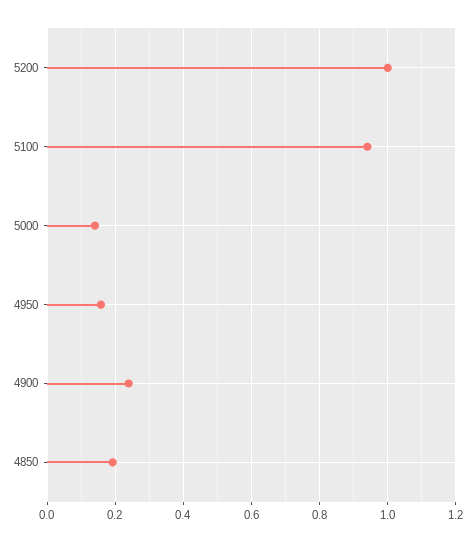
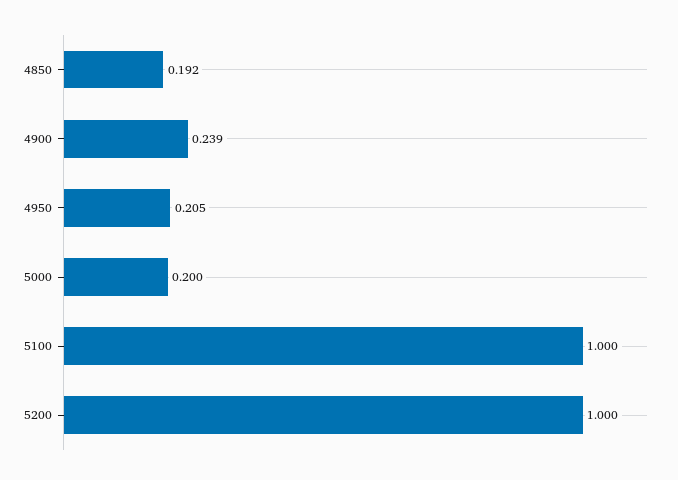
5100: 0.94 -> 1
5000: 0.14 -> 0.2
4950: 0.16 -> 0.205

